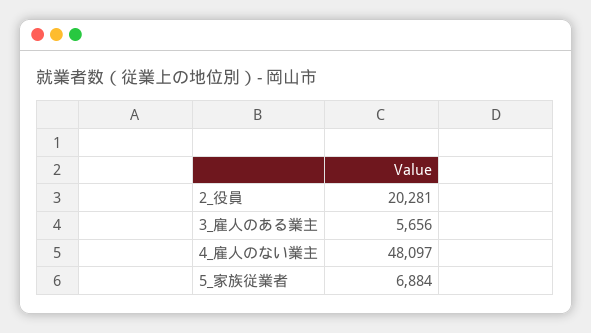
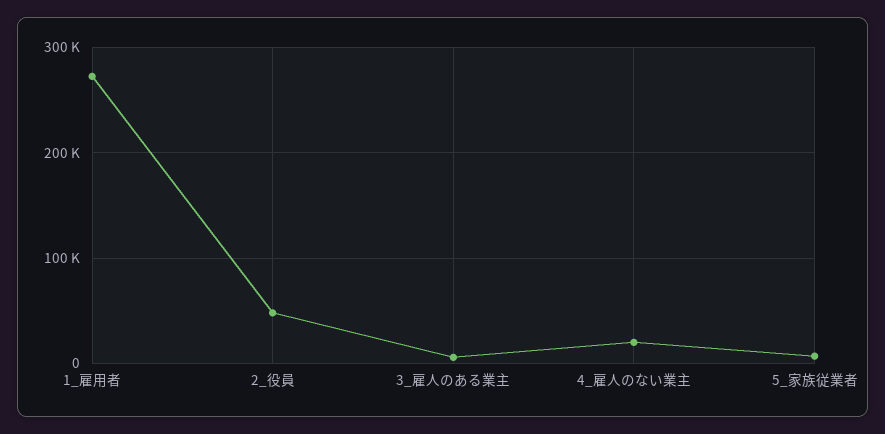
2_役員: 20281 -> 50000
4_雇人のない業主: 48097 -> 20000
1_雇用者: none -> 270000

